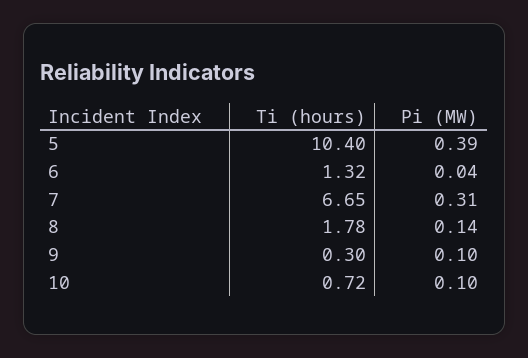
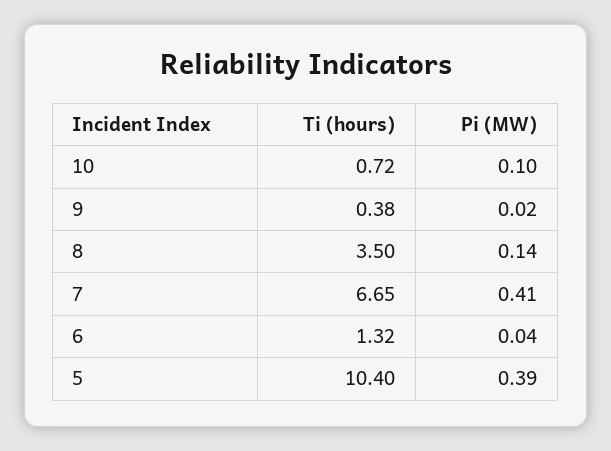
Pi (MW), 7: 0.31 -> 0.41
Ti (hours), 8: 1.78 -> 3.5
Ti (hours), 9: 0.3 -> 0.38
Pi (MW), 9: 0.1 -> 0.02

